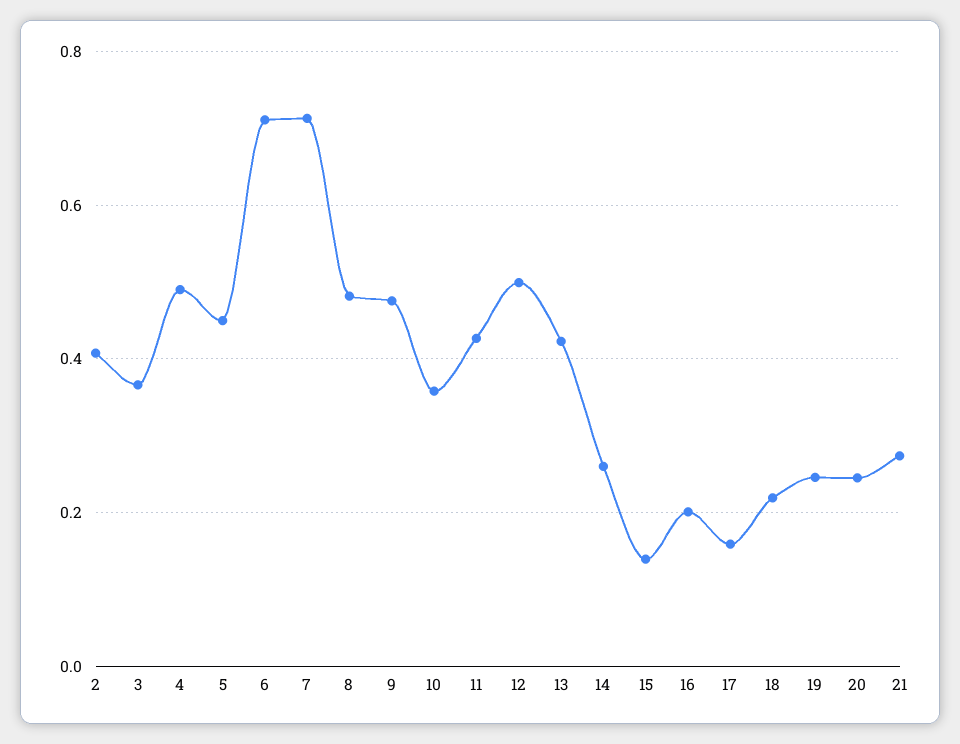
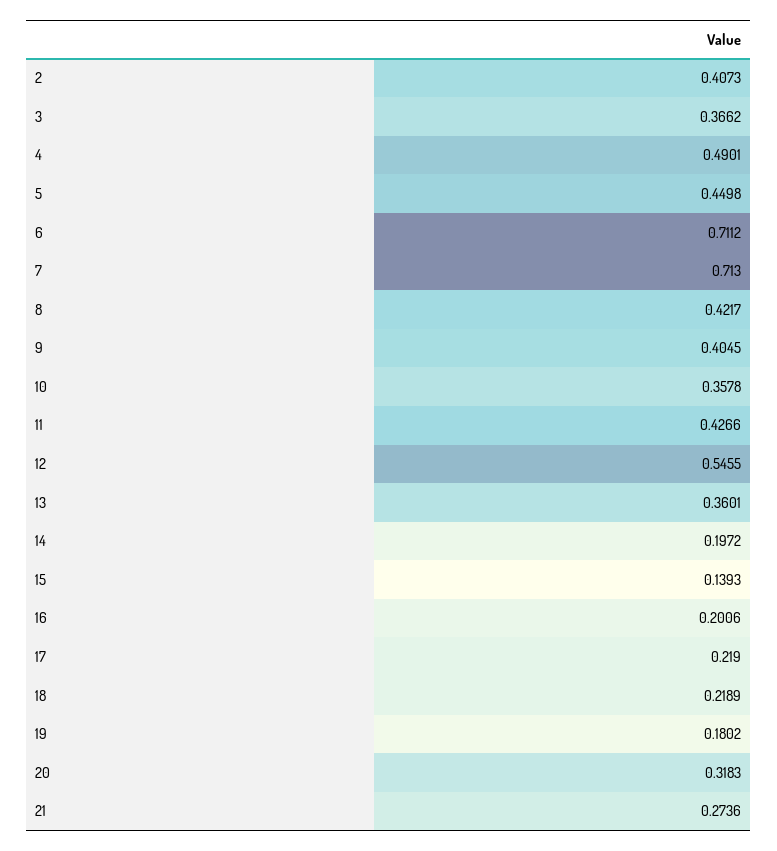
8: 0.48 -> 0.4217
9: 0.48 -> 0.4045
12: 0.5 -> 0.5455
13: 0.42 -> 0.3601
14: 0.26 -> 0.1972
17: 0.16 -> 0.219
19: 0.24 -> 0.1802
20: 0.24 -> 0.3183

